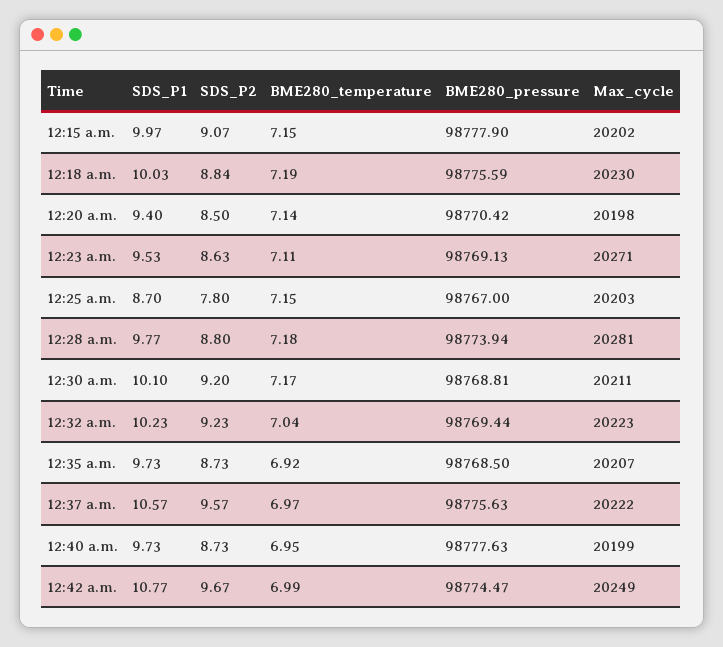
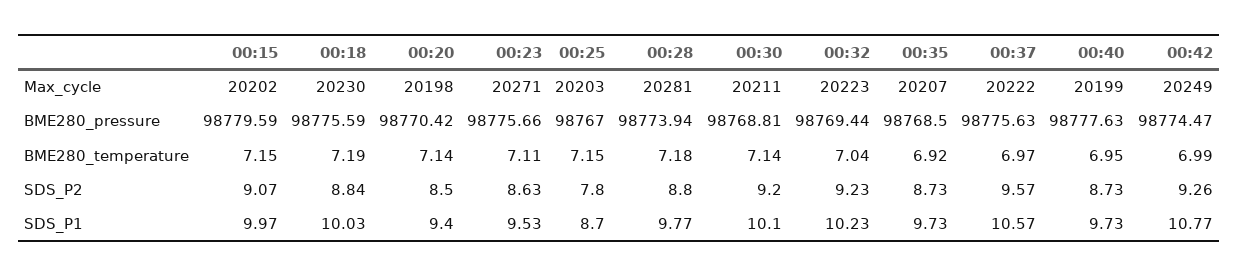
BME280_pressure, 12:15 a.m.: 98777.9 -> 98779.59
BME280_pressure, 12:23 a.m.: 98769.13 -> 98775.66
BME280_temperature, 12:30 a.m.: 7.17 -> 7.14
SDS_P2, 12:42 a.m.: 9.67 -> 9.26

